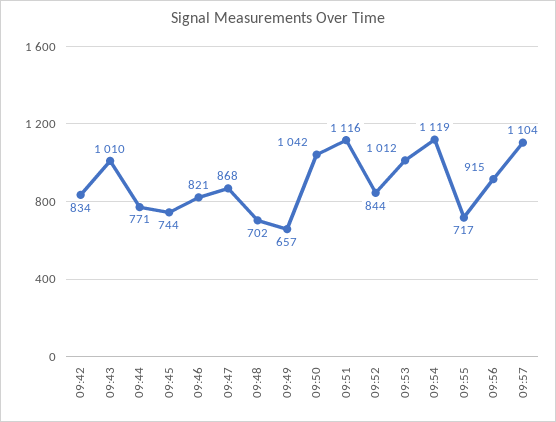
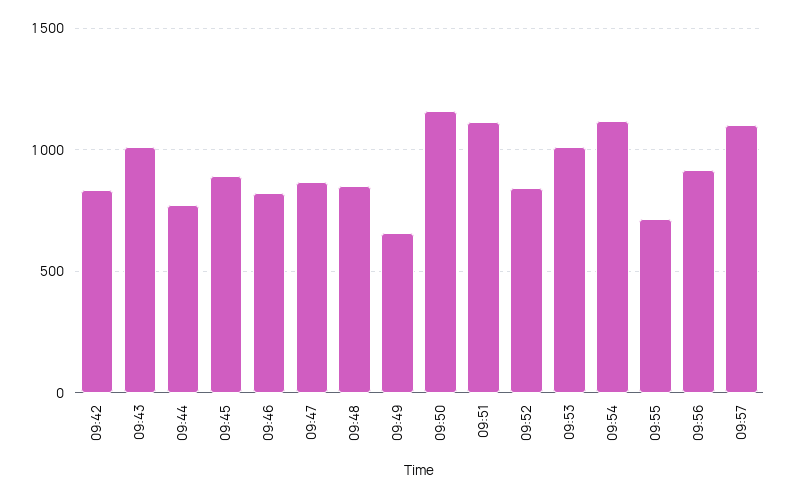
09:45: 744 -> 900
09:48: 702 -> 850
09:50: 1042 -> 1150

